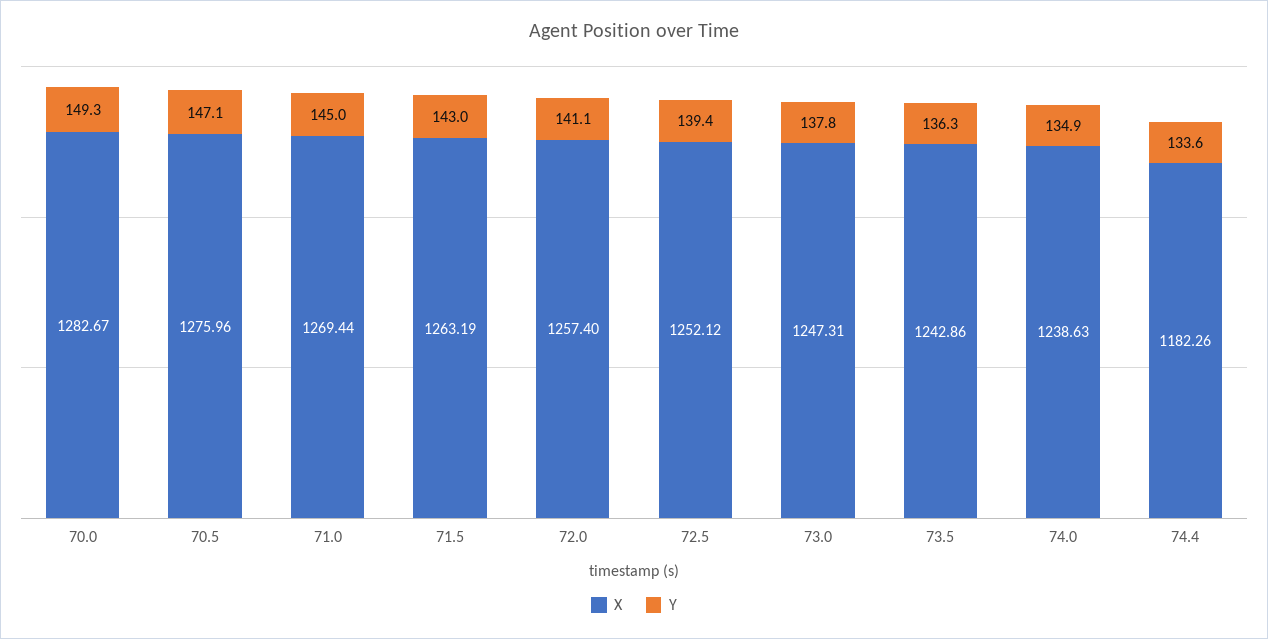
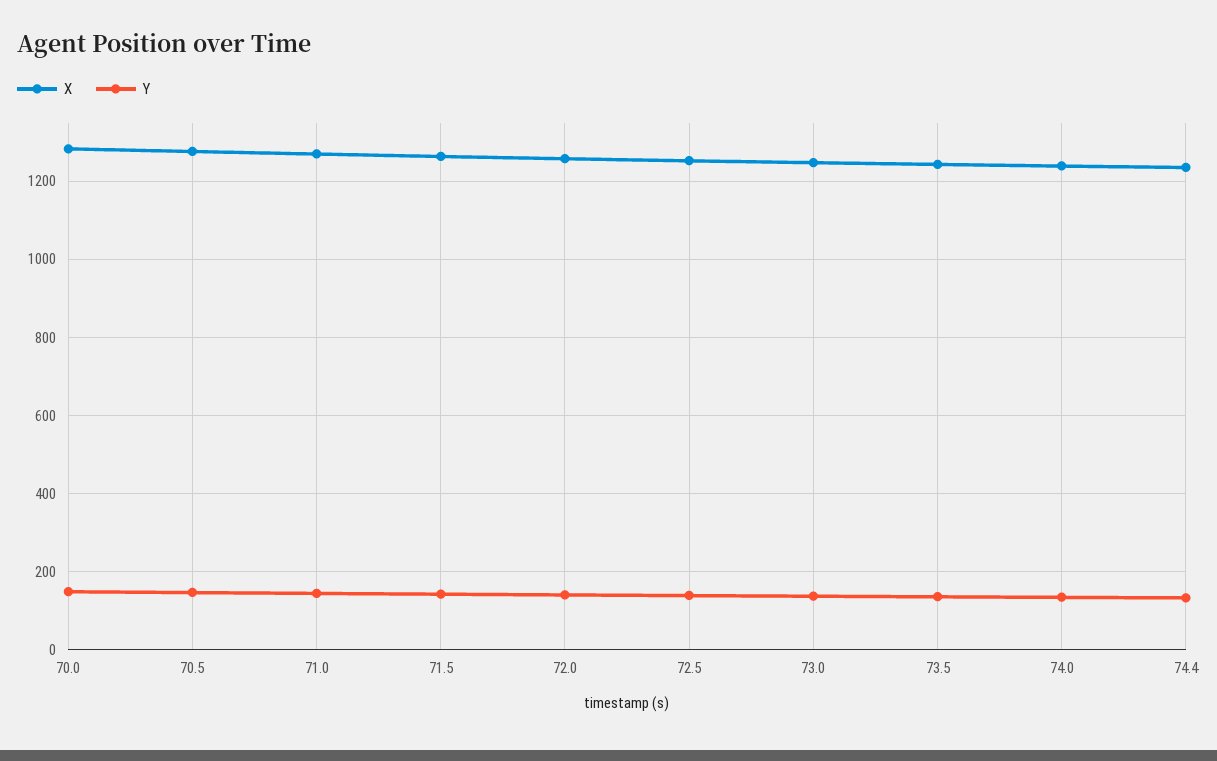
X, 74.4: 1182.26 -> 1240

